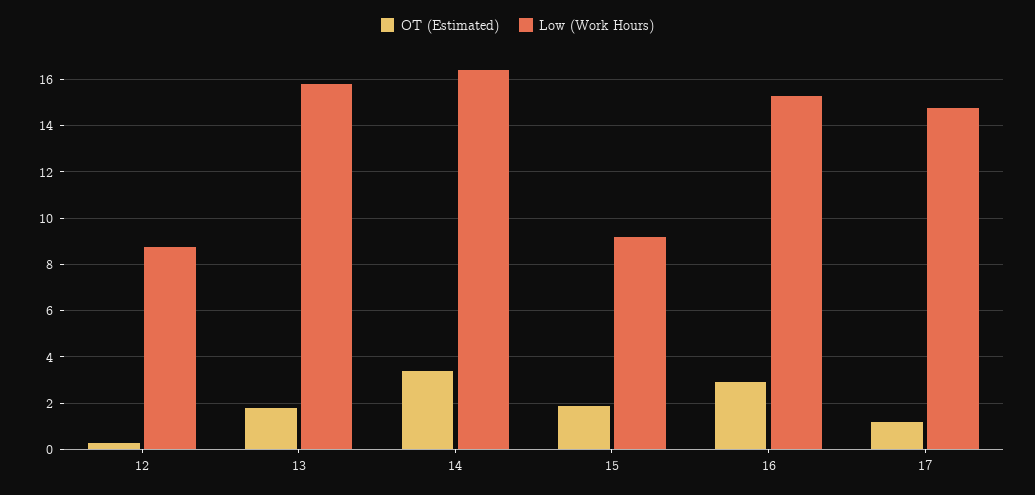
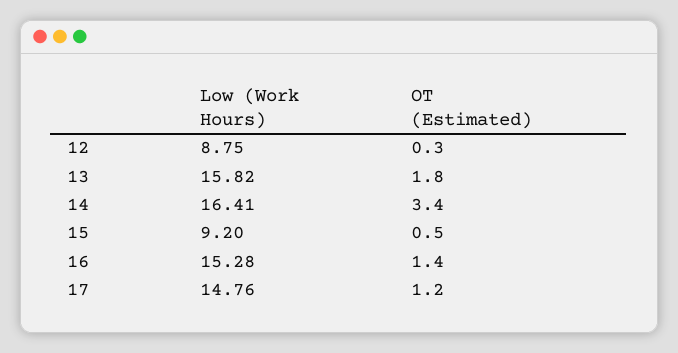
OT (Estimated), 15: 2 -> 0.5
OT (Estimated), 16: 3 -> 1.4

